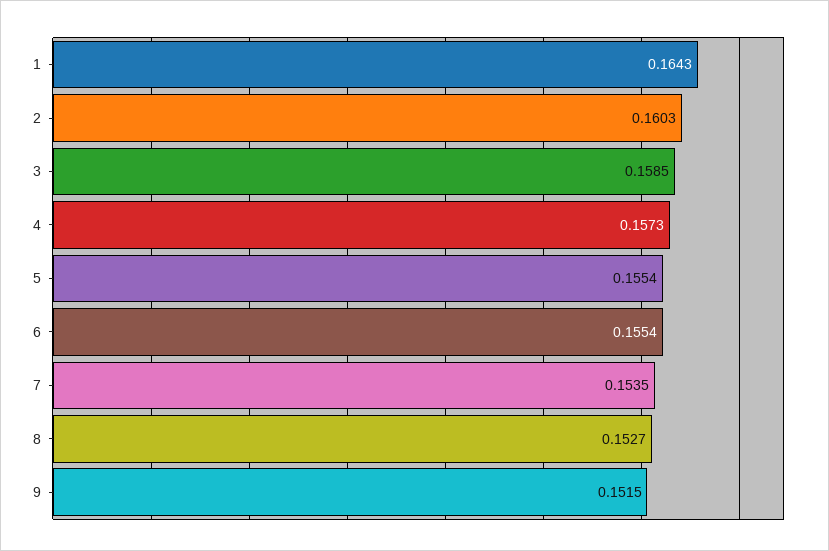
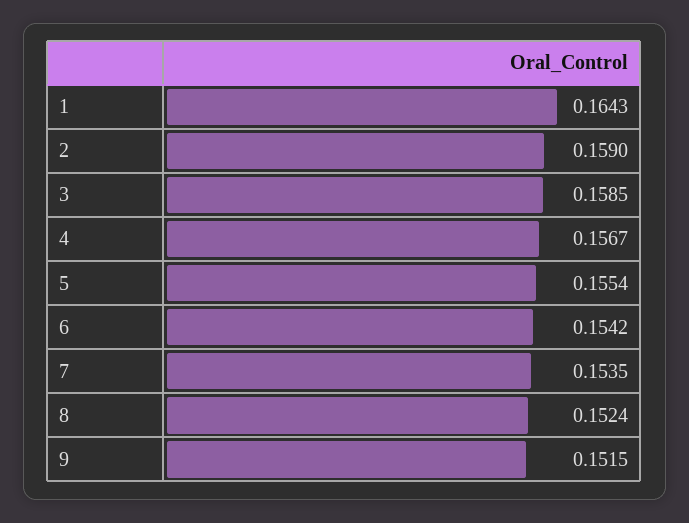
2: 0.1603 -> 0.159
4: 0.1573 -> 0.1567
6: 0.1554 -> 0.1542
8: 0.1527 -> 0.1524

